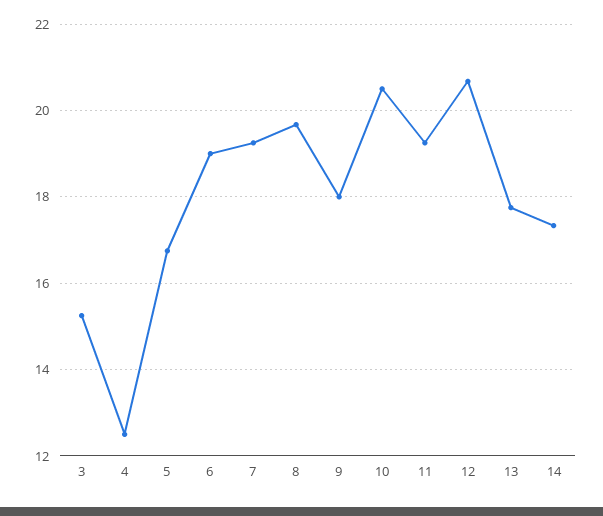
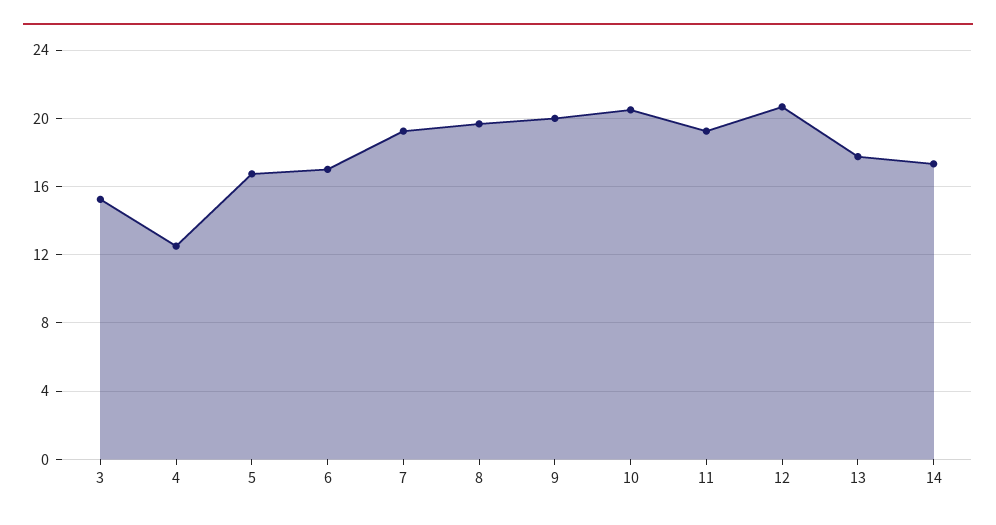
6: 19 -> 17
9: 18 -> 20

